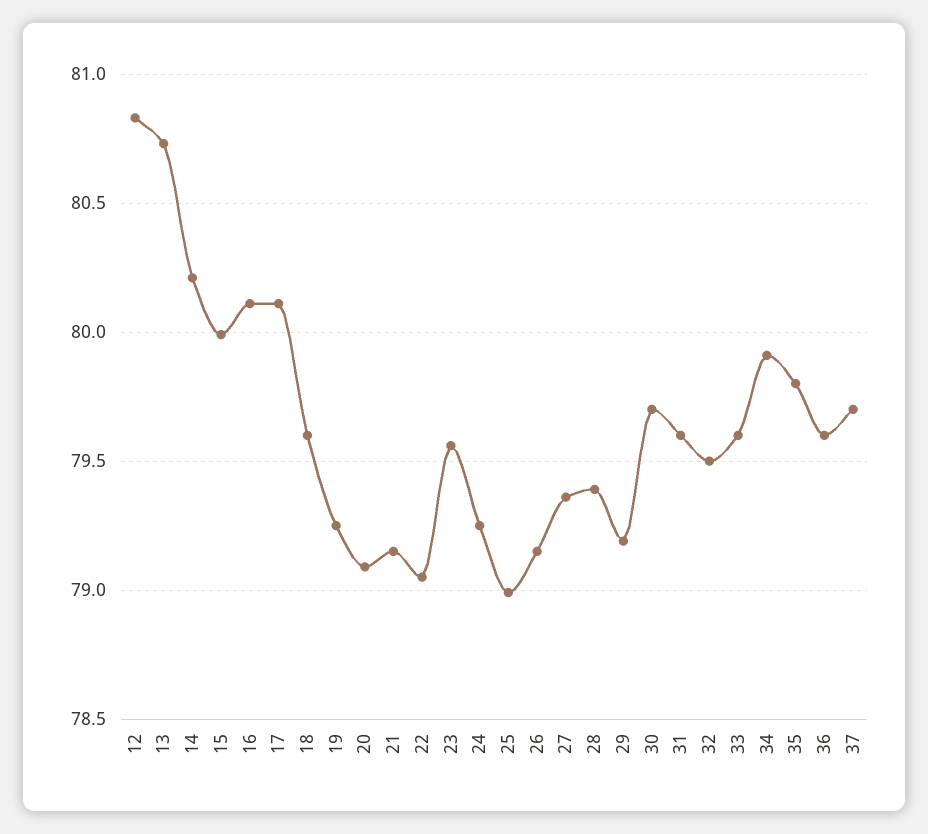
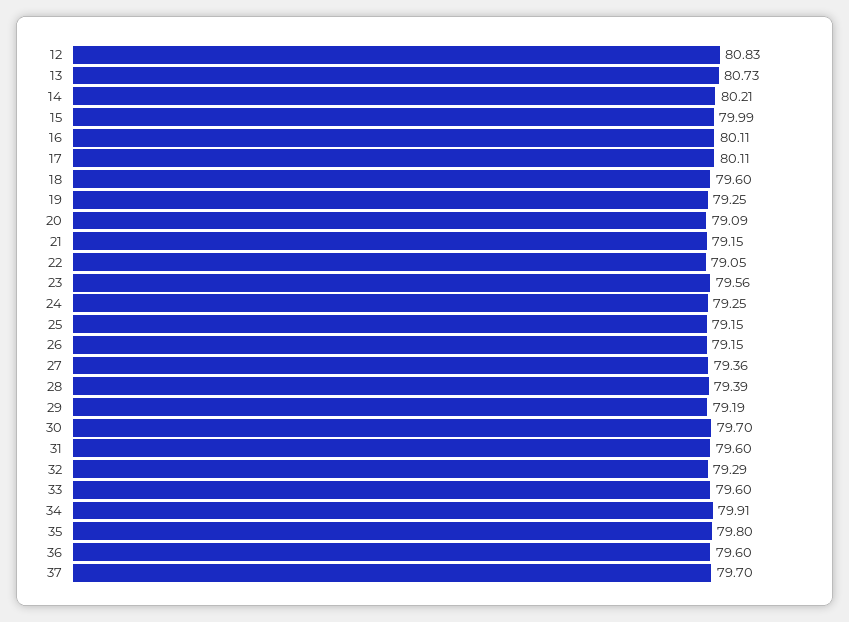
25: 79 -> 79.15
32: 79.5 -> 79.29

